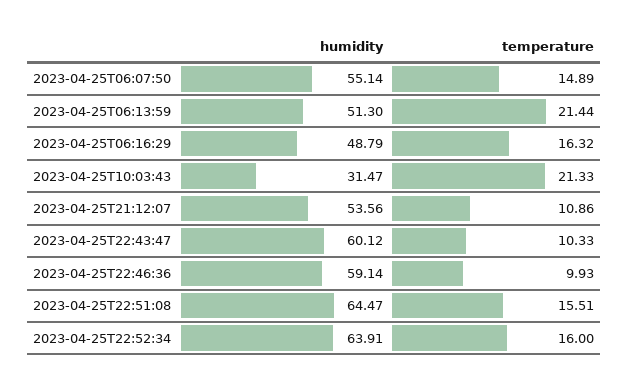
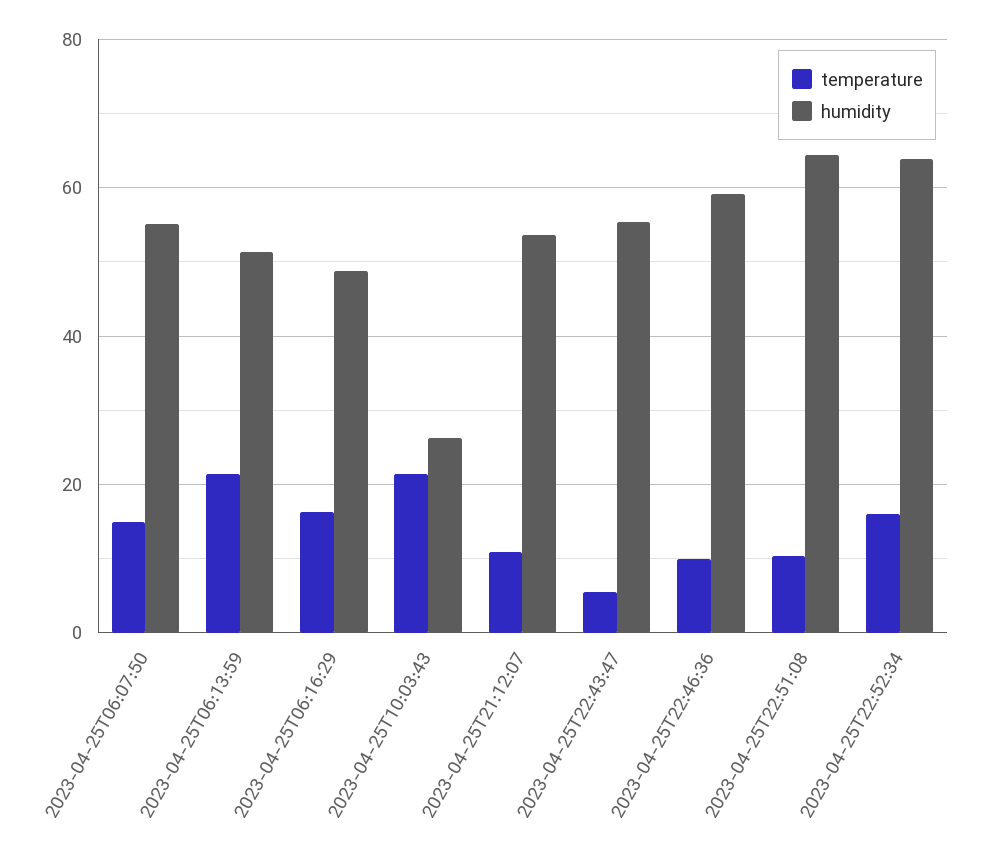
humidity, 2023-04-25T10:03:43: 31.47 -> 26
humidity, 2023-04-25T22:43:47: 60.12 -> 56
temperature, 2023-04-25T22:43:47: 10.33 -> 6
temperature, 2023-04-25T22:51:08: 15.51 -> 10

